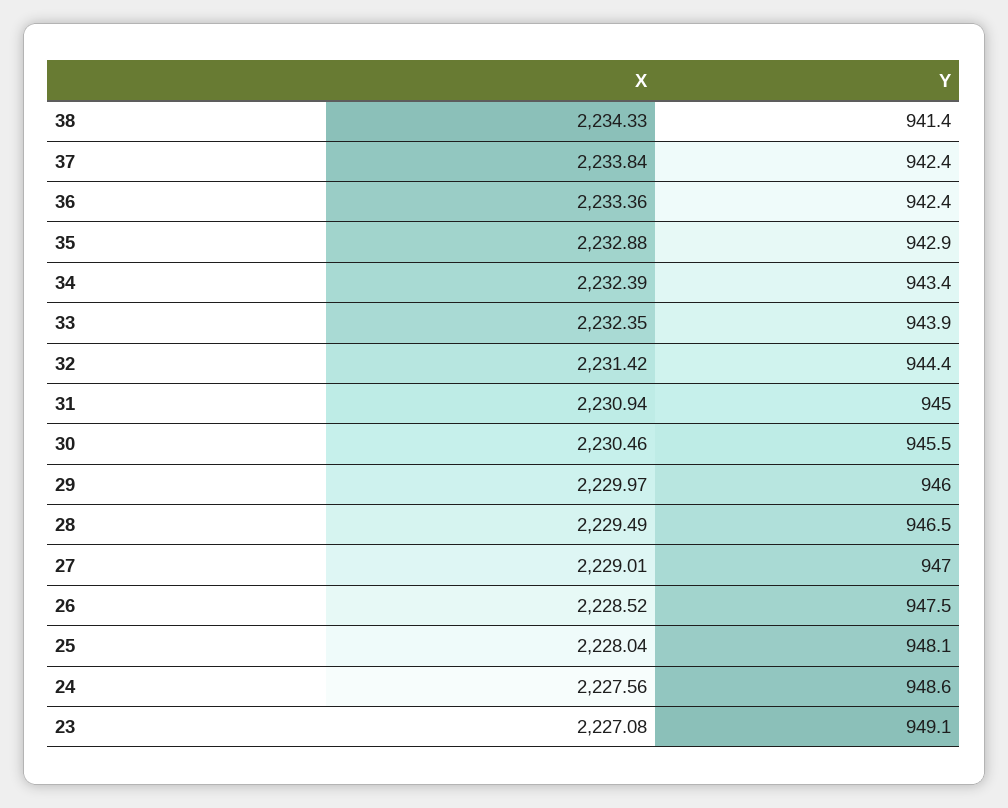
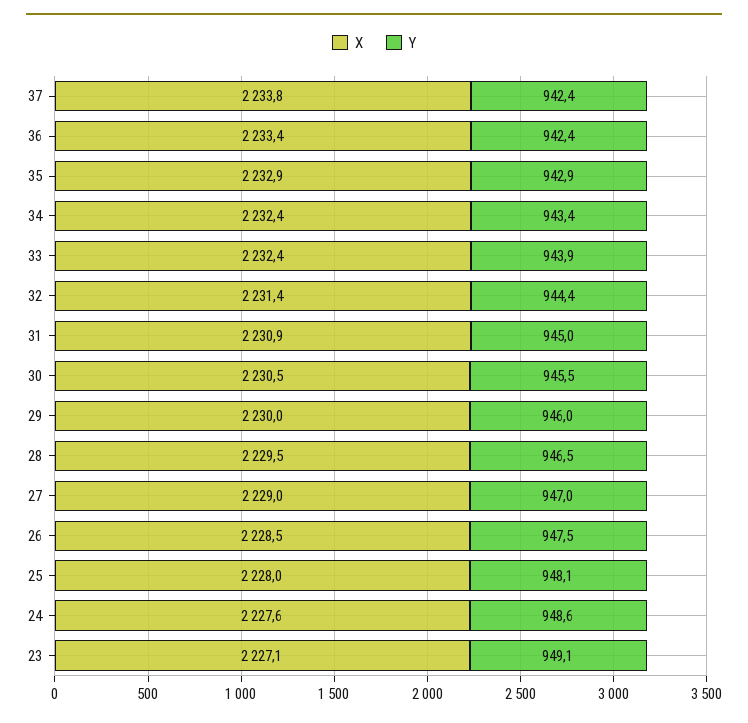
X, 38: 2234.33 -> none
Y, 38: 941.4 -> none

